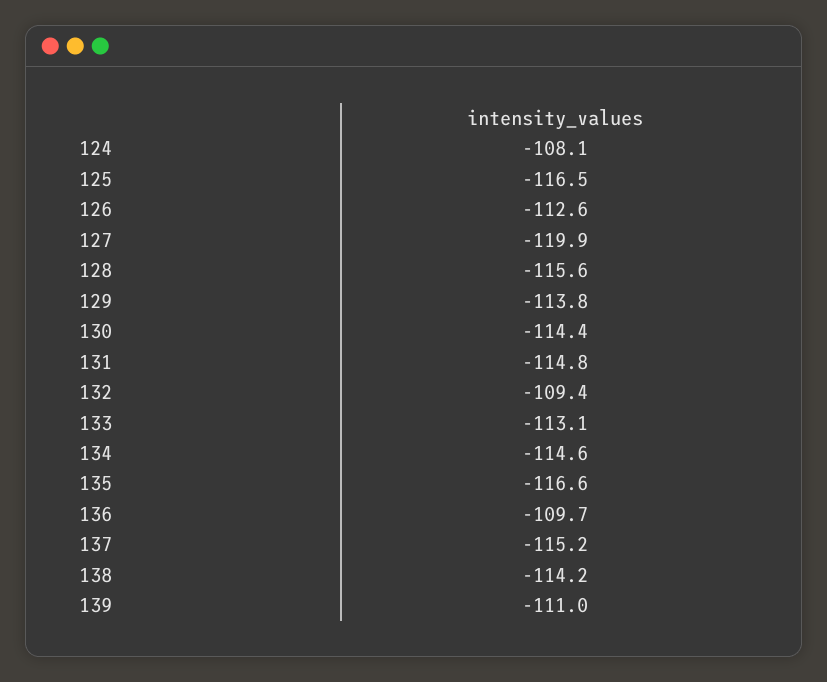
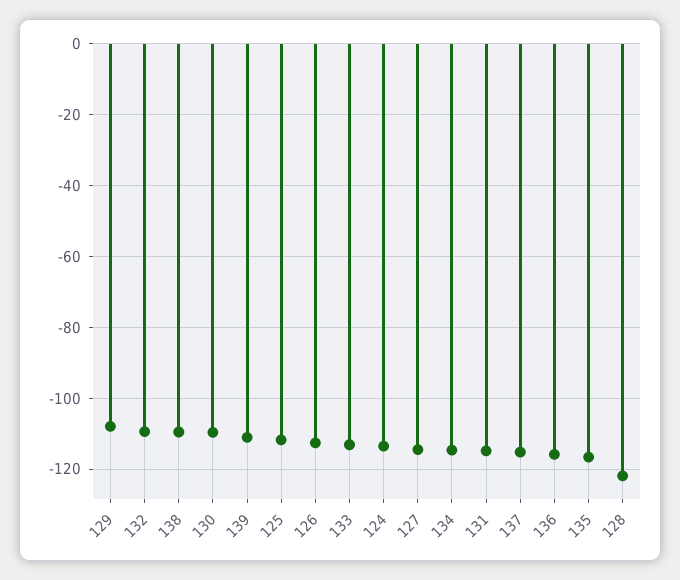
124: -108.1 -> -114
125: -116.5 -> -112
127: -119.9 -> -114
128: -115.6 -> -122
129: -113.8 -> -108
130: -114.4 -> -110
136: -109.7 -> -116
138: -114.2 -> -110

